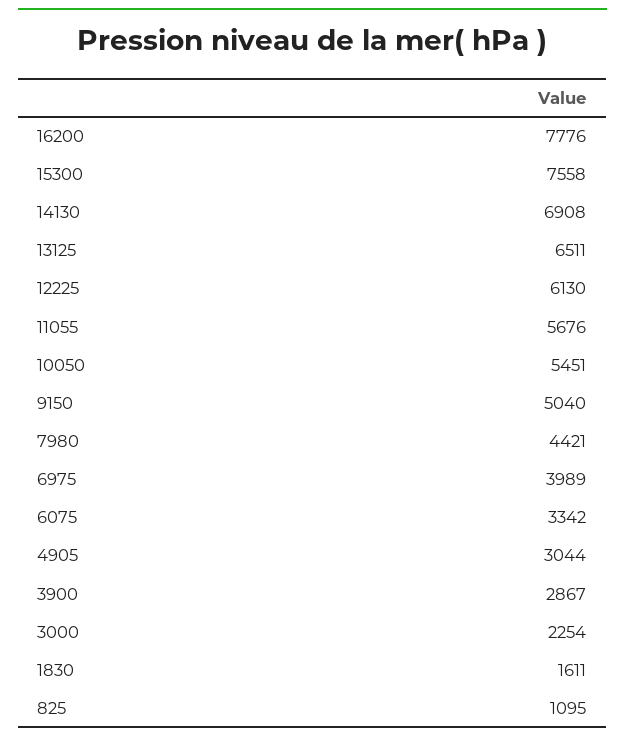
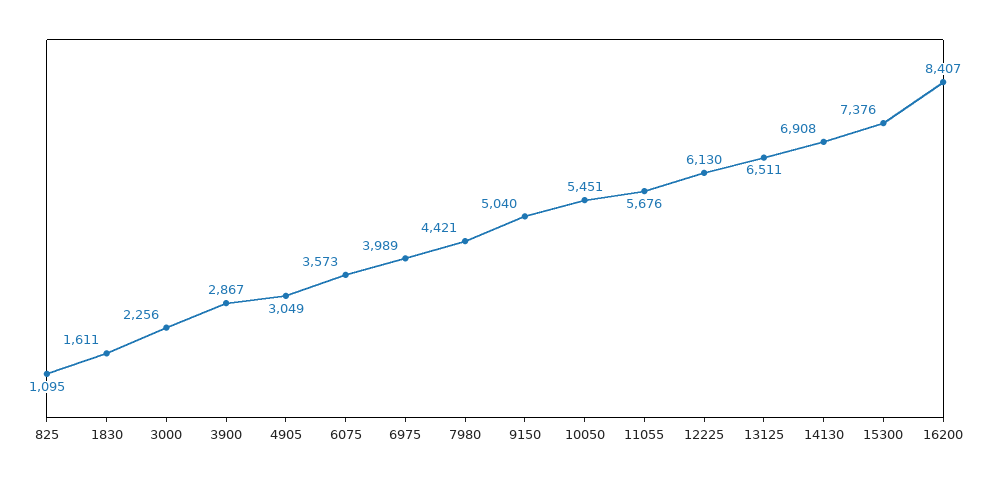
16200: 7776 -> 8407
15300: 7558 -> 7376
6075: 3342 -> 3573
4905: 3044 -> 3049
3000: 2254 -> 2256

